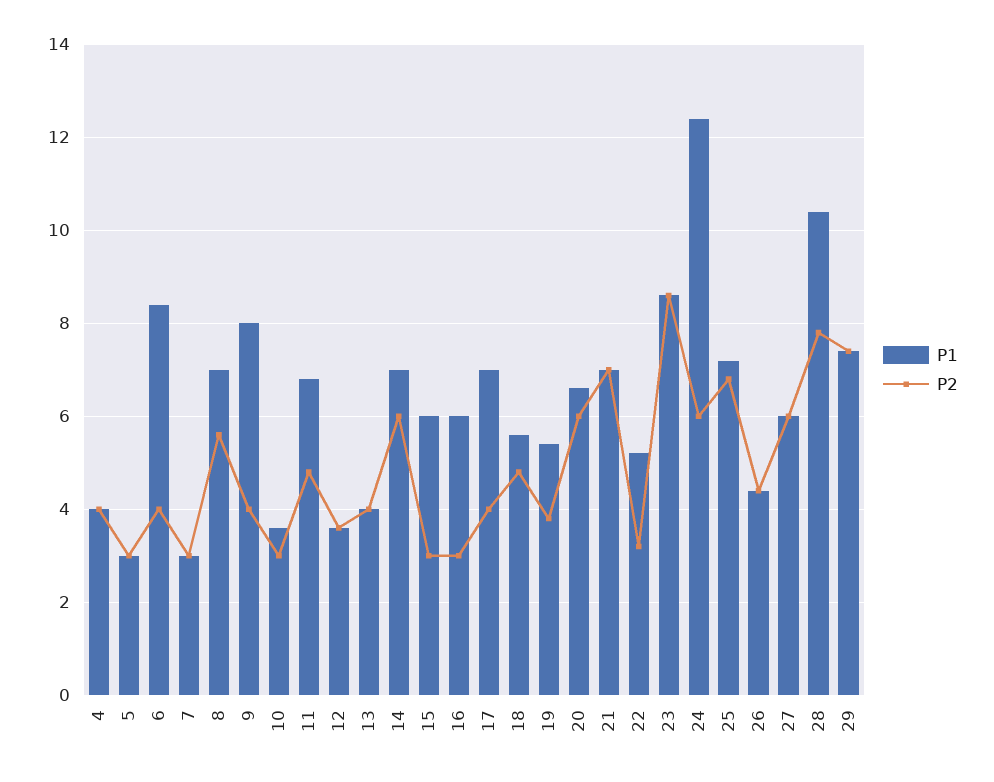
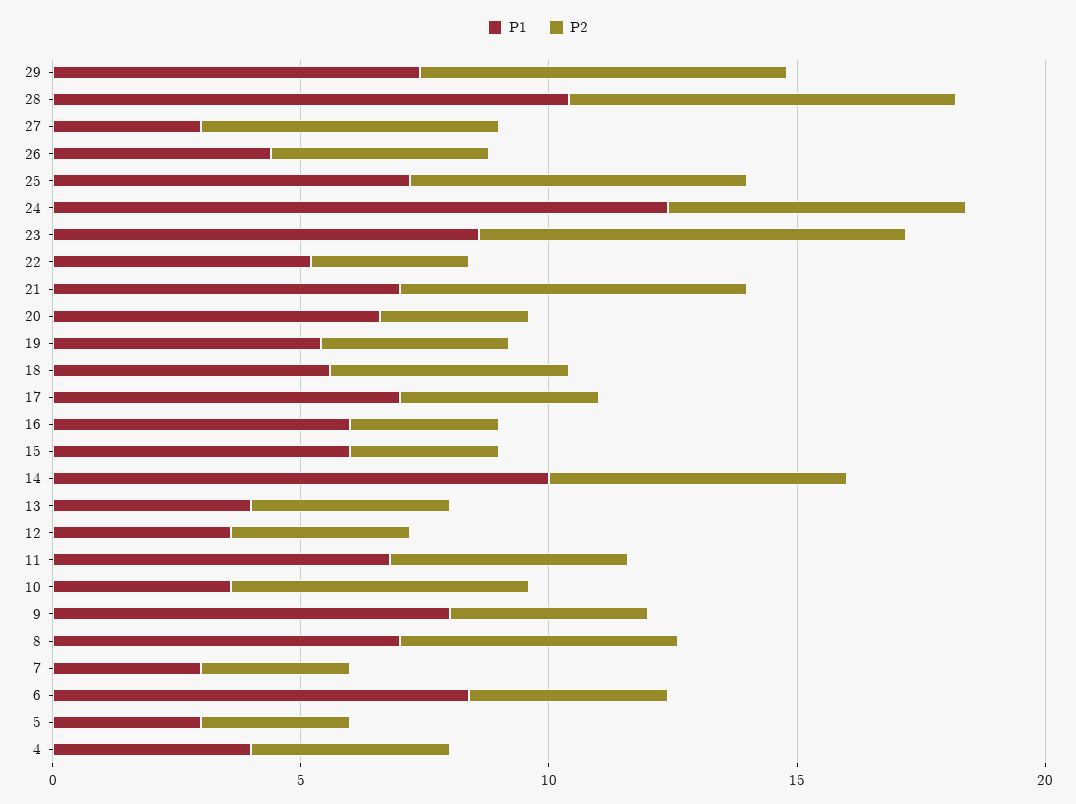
P2, 10: 3 -> 6
P1, 14: 7 -> 10
P2, 20: 6 -> 3
P1, 27: 6 -> 3

